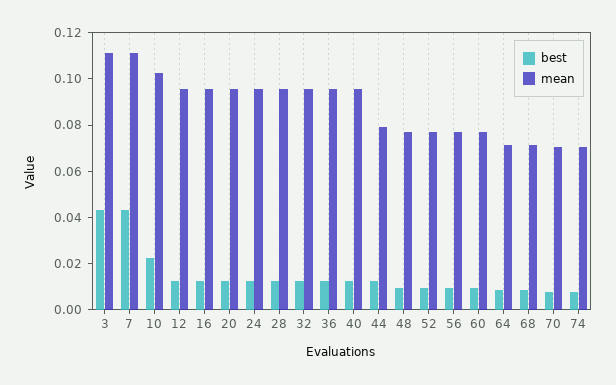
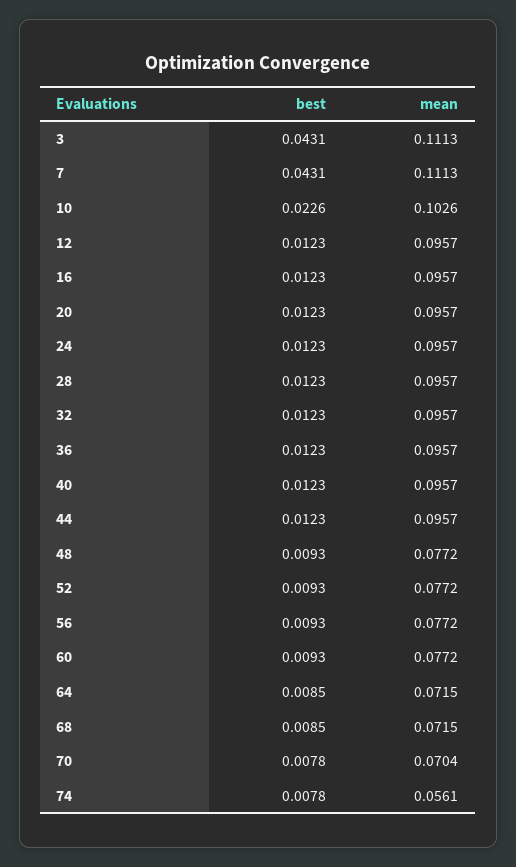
mean, 44: 0.08 -> 0.0957
mean, 74: 0.07 -> 0.0561

